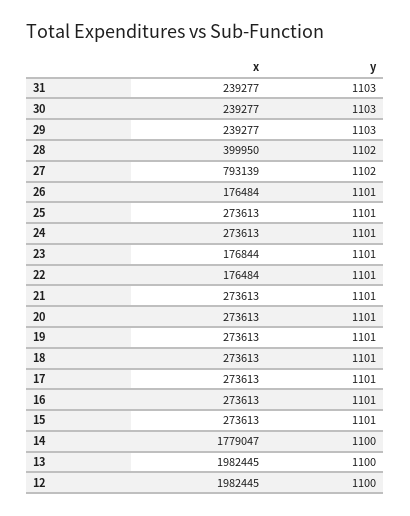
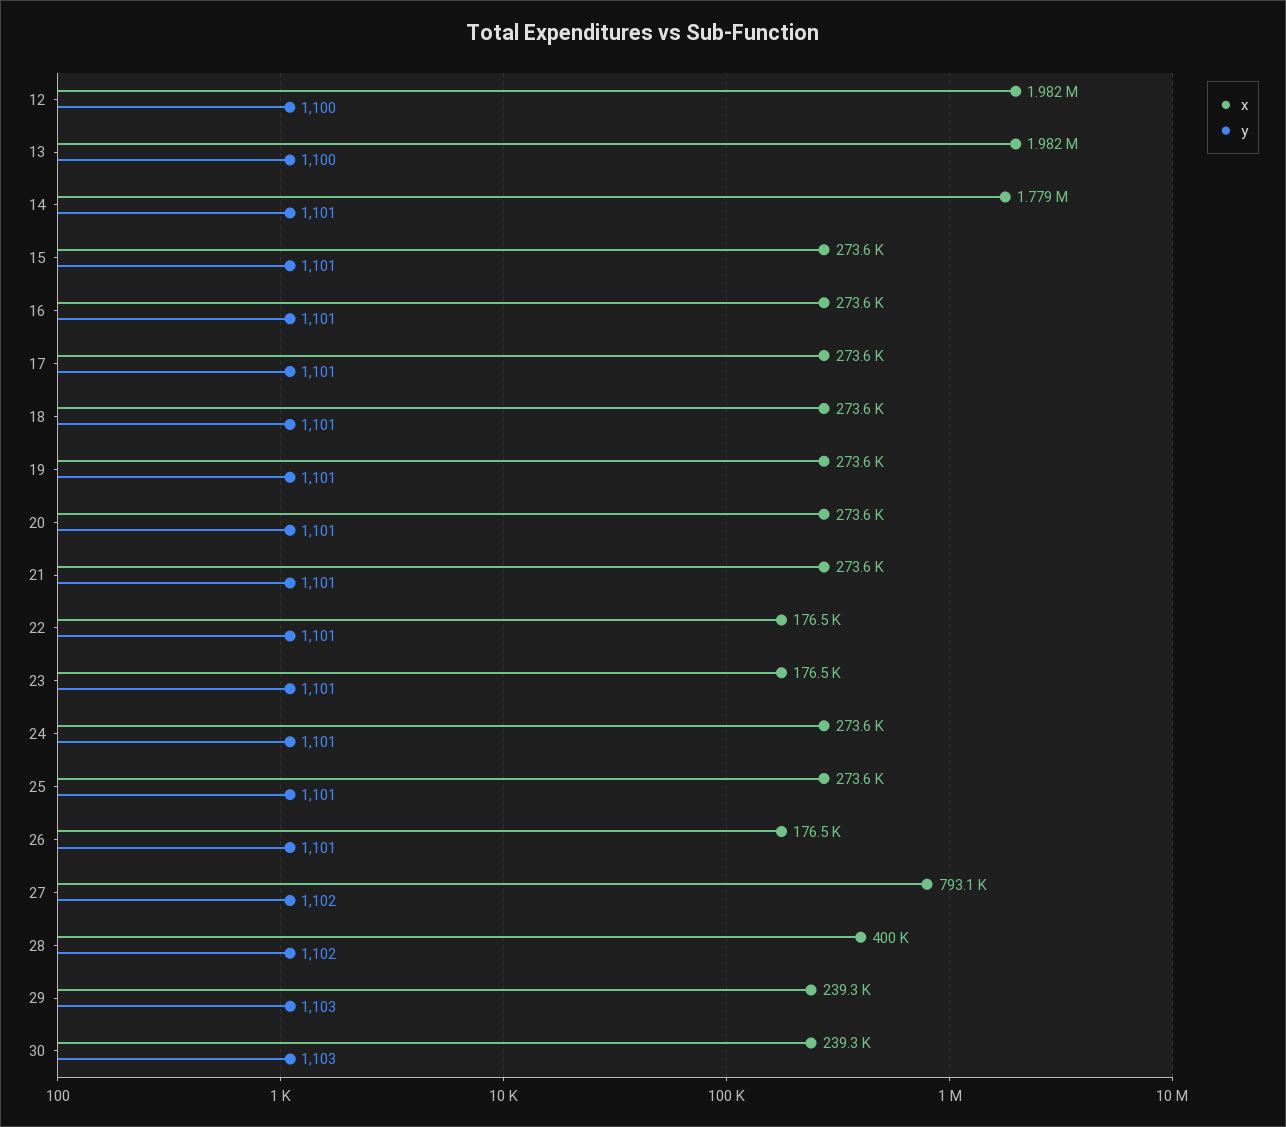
x, 31: 239277 -> none
y, 31: 1103 -> none
x, 23: 176844 -> 176500
y, 14: 1100 -> 1101

